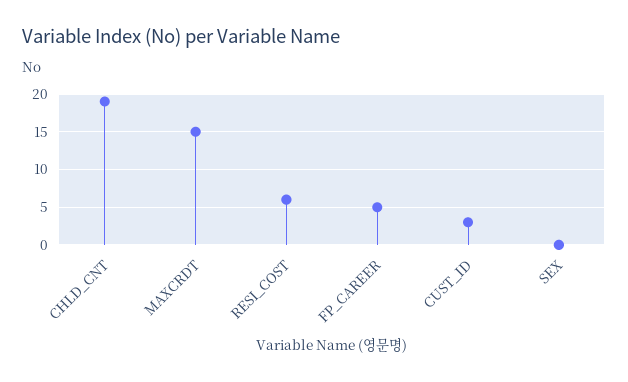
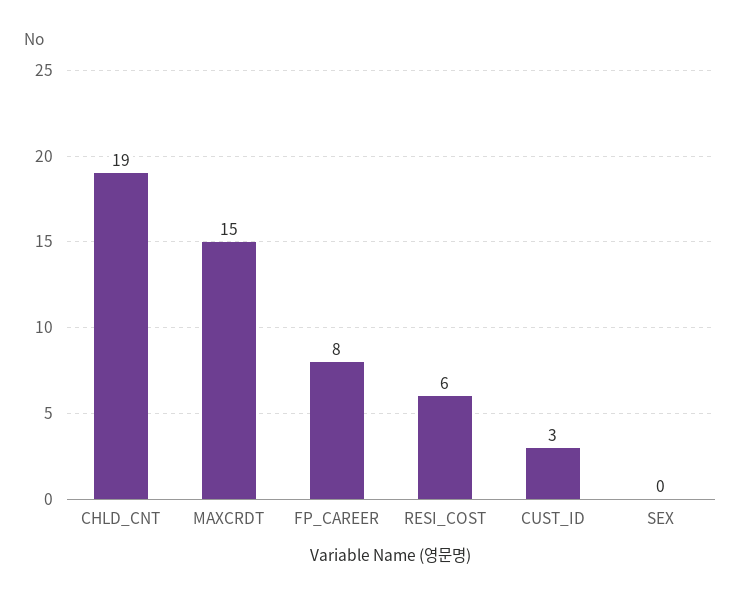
FP_CAREER: 5 -> 8

